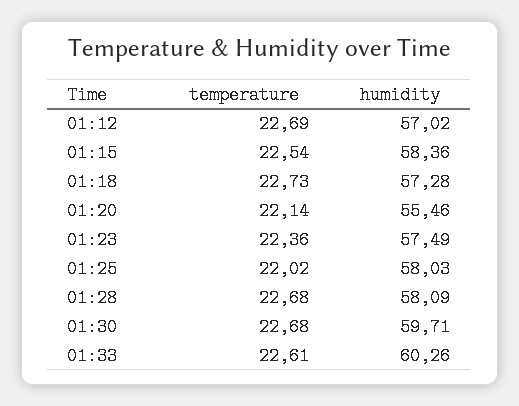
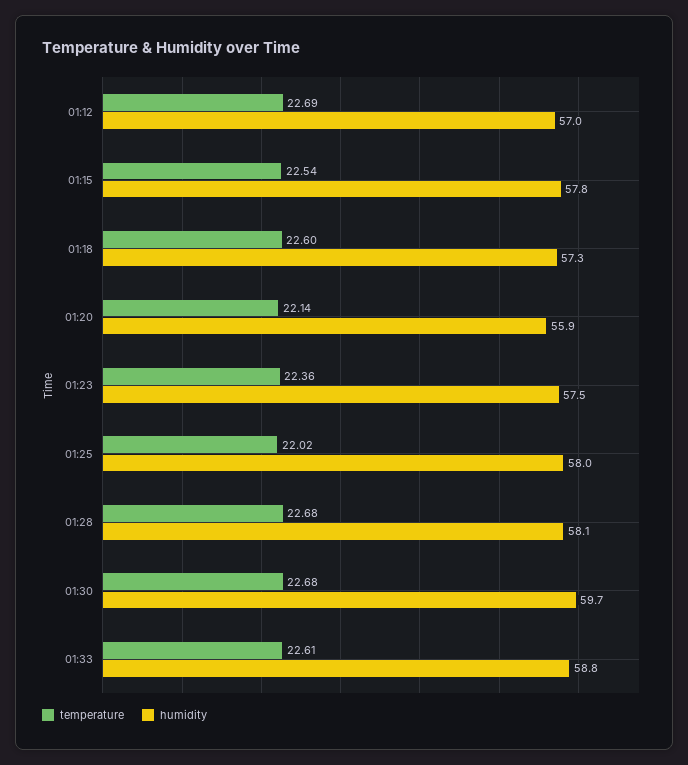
humidity, 01:15: 58.36 -> 57.8
temperature, 01:18: 22.73 -> 22.6
humidity, 01:20: 55.46 -> 55.9
humidity, 01:33: 60.26 -> 58.8

